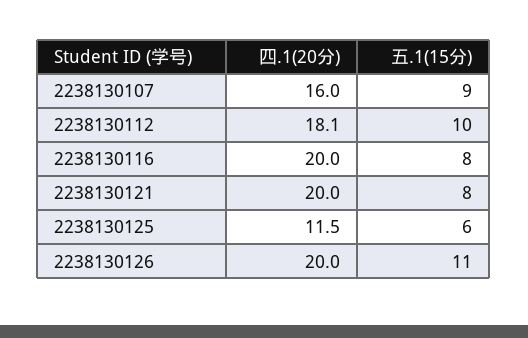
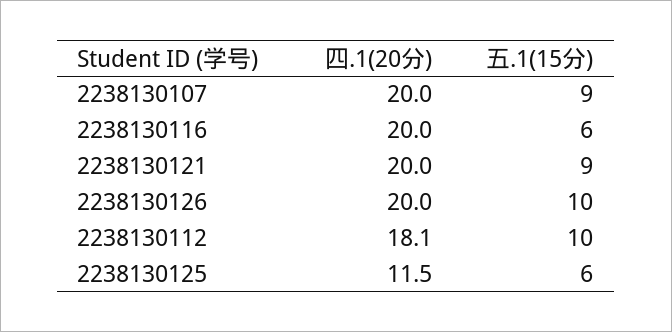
四.1(20分), 2238130107: 16 -> 20
五.1(15分), 2238130116: 8 -> 6
五.1(15分), 2238130121: 8 -> 9
五.1(15分), 2238130126: 11 -> 10

